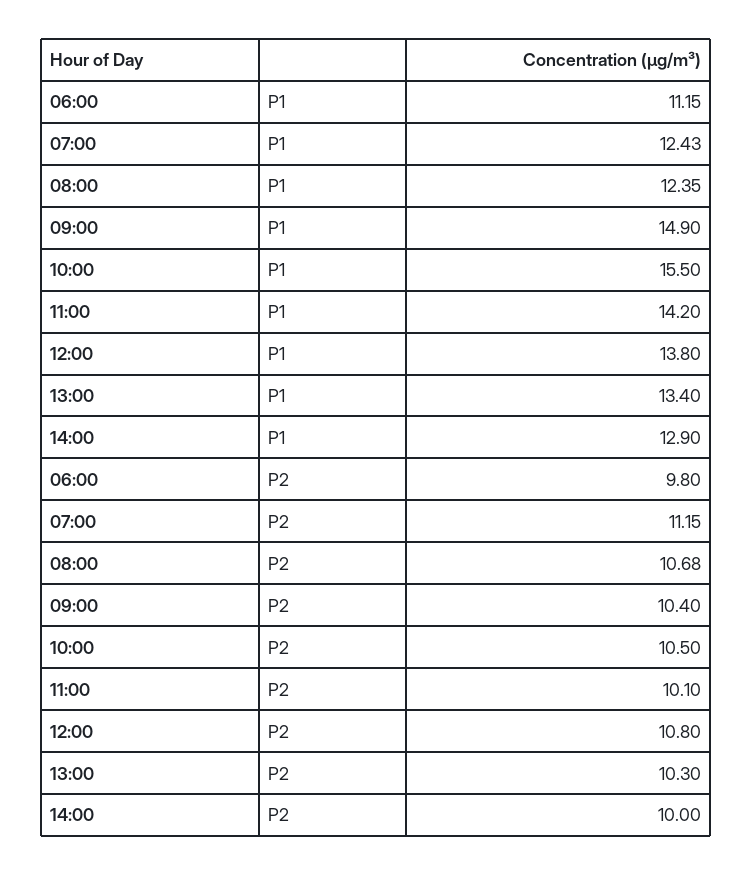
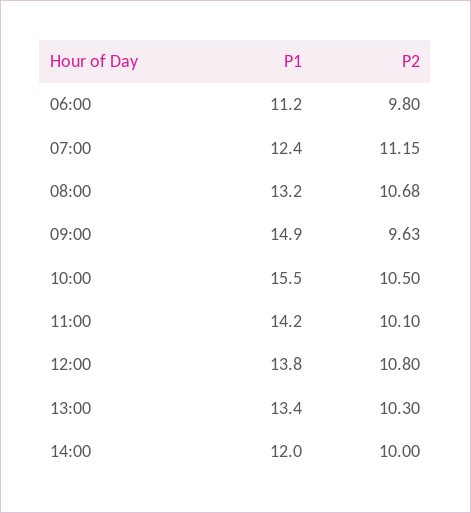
08:00, P1: 12.35 -> 13.2
14:00, P1: 12.9 -> 12
09:00, P2: 10.4 -> 9.63

